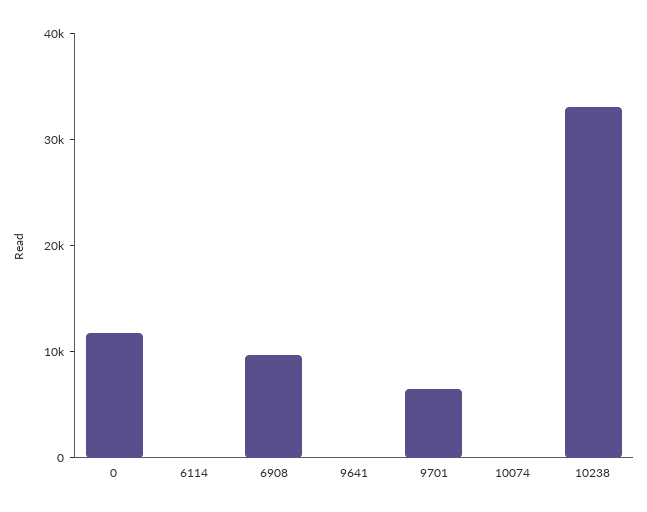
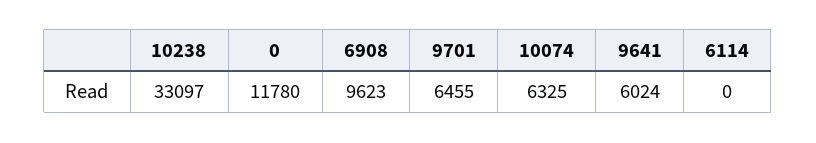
9641: 0 -> 6024
10074: 0 -> 6325

